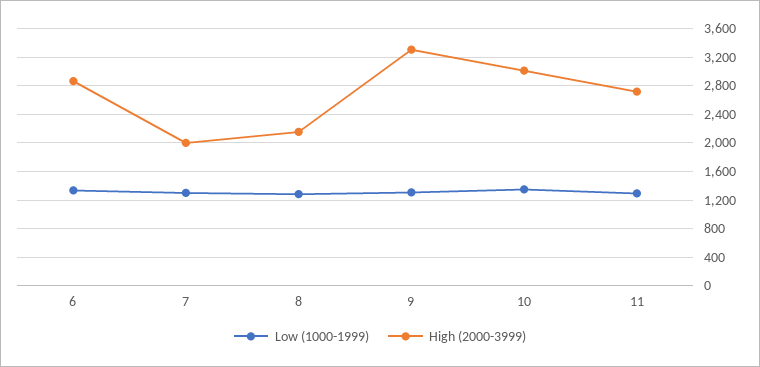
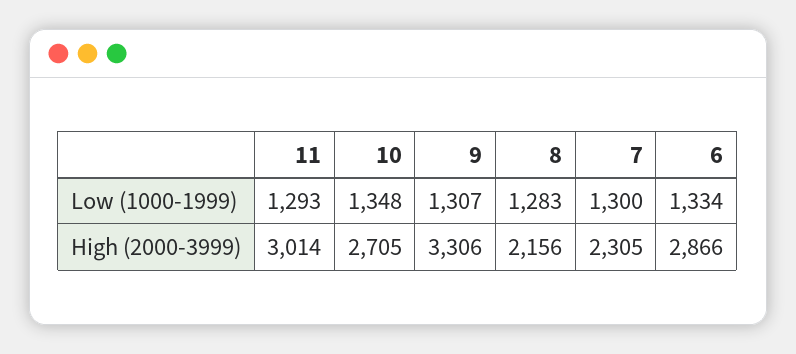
High (2000-3999), 7: 2000 -> 2305
High (2000-3999), 10: 3000 -> 2705
High (2000-3999), 11: 2700 -> 3014

